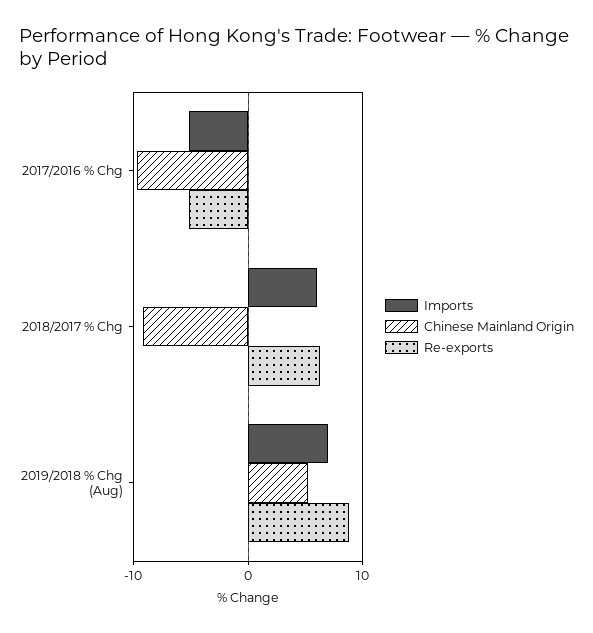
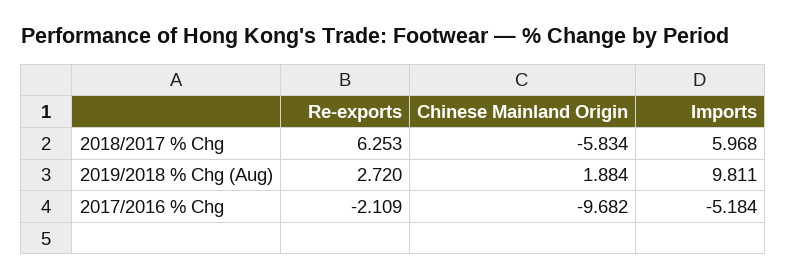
Re-exports, 2017/2016 % Chg: -5 -> -2.109
Chinese Mainland Origin, 2018/2017 % Chg: -9 -> -5.834
Imports, 2019/2018 % Chg (Aug): 7 -> 9.811
Chinese Mainland Origin, 2019/2018 % Chg (Aug): 5 -> 1.884
Re-exports, 2019/2018 % Chg (Aug): 9 -> 2.72

